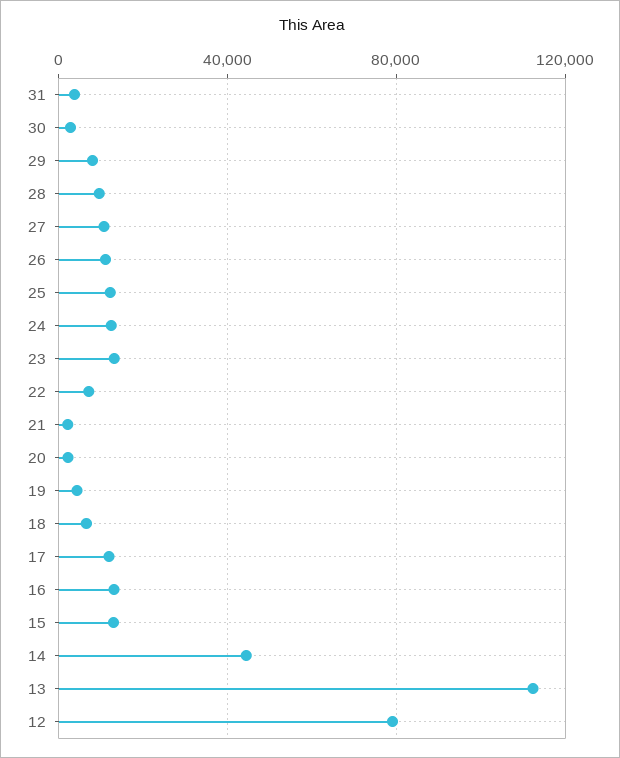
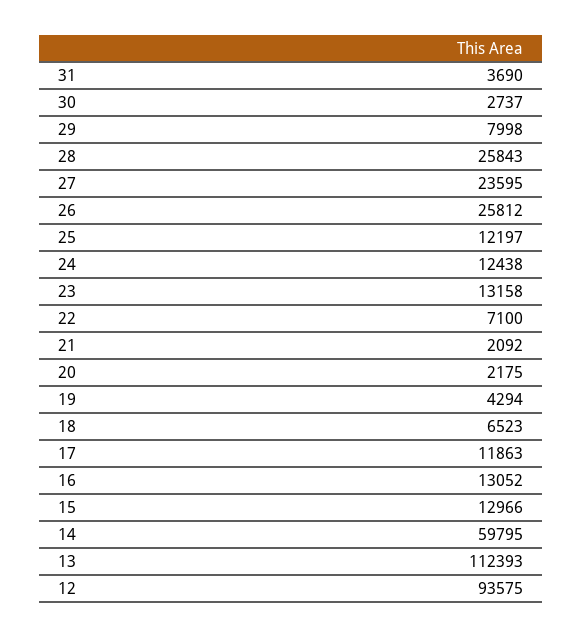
28: 10000 -> 25843
27: 10000 -> 23595
26: 10000 -> 25812
14: 45000 -> 59795
12: 80000 -> 93575

